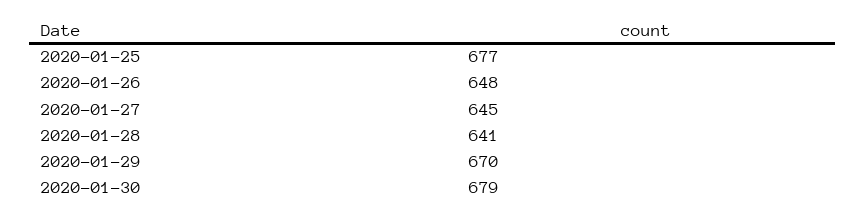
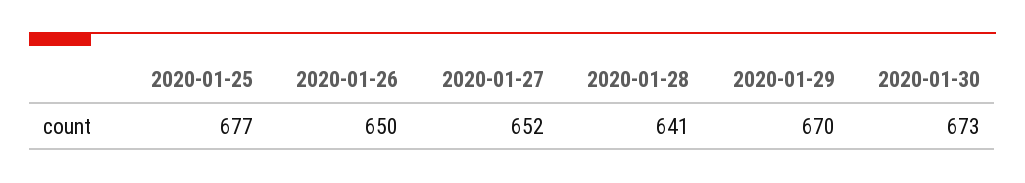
2020-01-26: 648 -> 650
2020-01-27: 645 -> 652
2020-01-30: 679 -> 673

